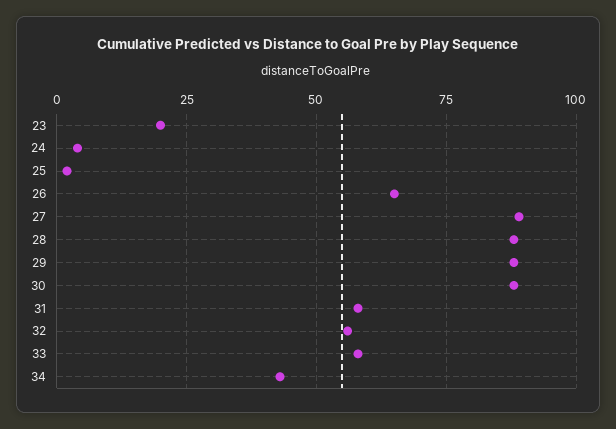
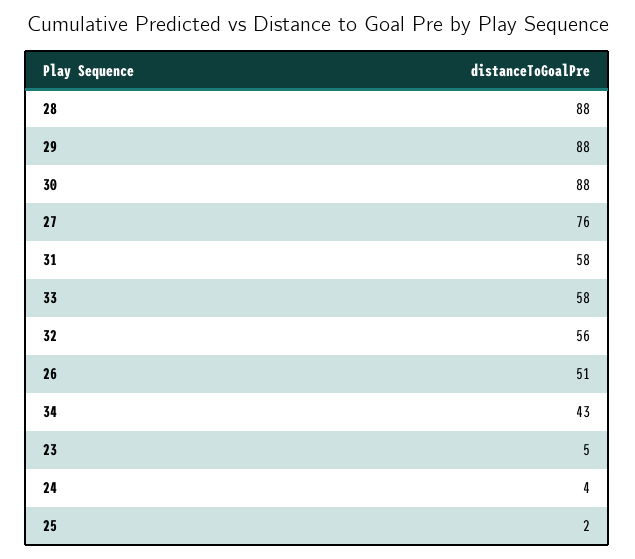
23: 20 -> 5
26: 65 -> 51
27: 90 -> 76

